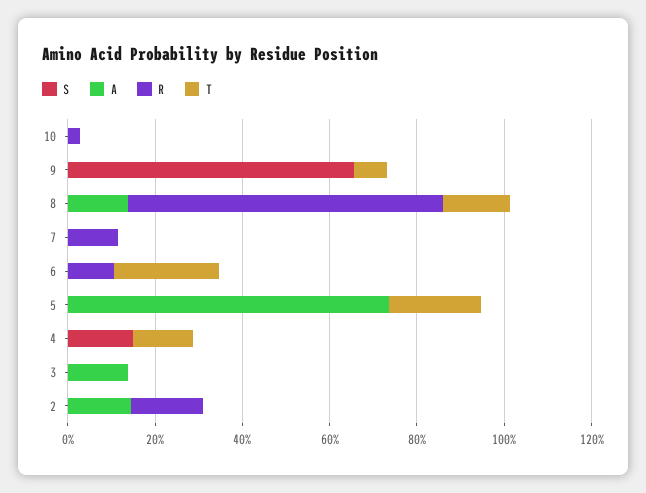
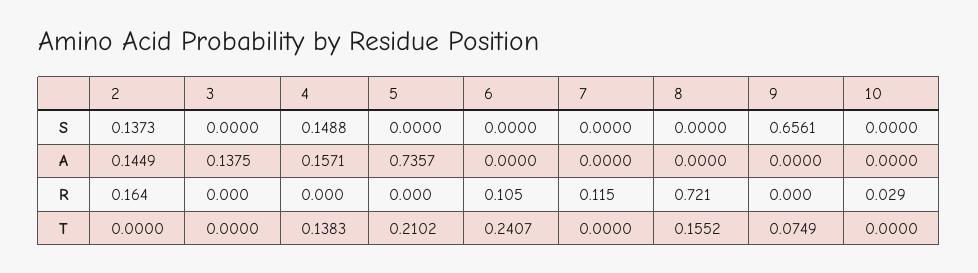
A, 8: 0.15 -> 0
A, 4: 0 -> 0.1571
S, 2: 0 -> 0.1373

